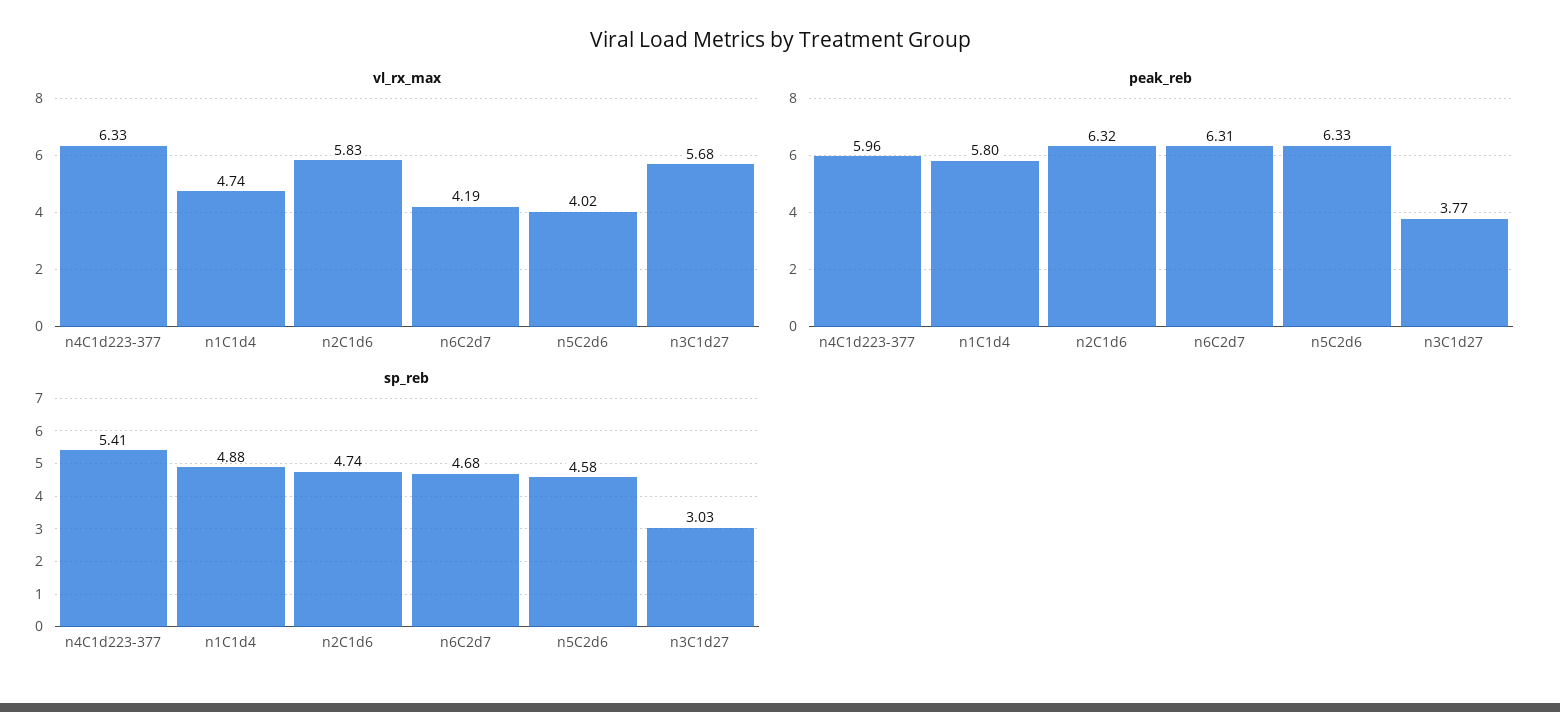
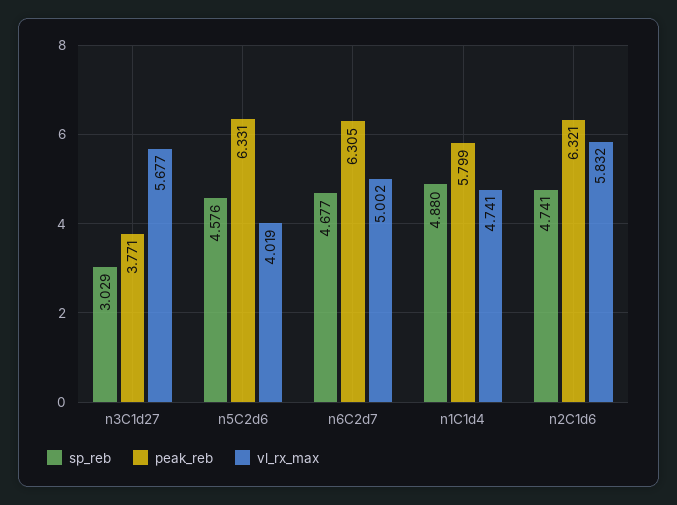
vl_rx_max, n4C1d223-377: 6.33 -> none
vl_rx_max, n6C2d7: 4.19 -> 5.002
peak_reb, n4C1d223-377: 5.96 -> none
sp_reb, n4C1d223-377: 5.41 -> none

